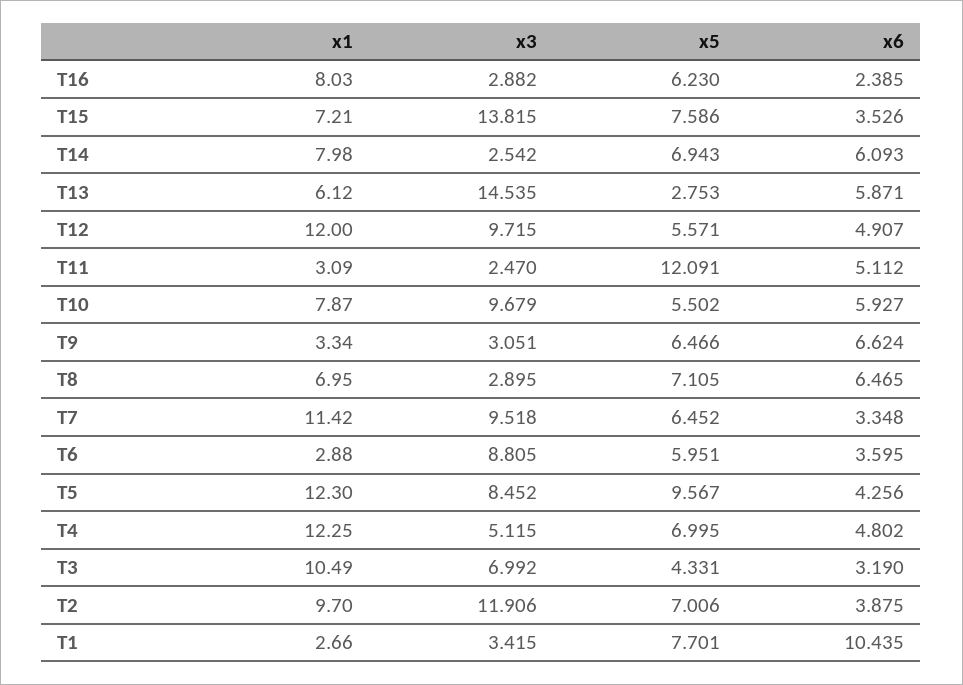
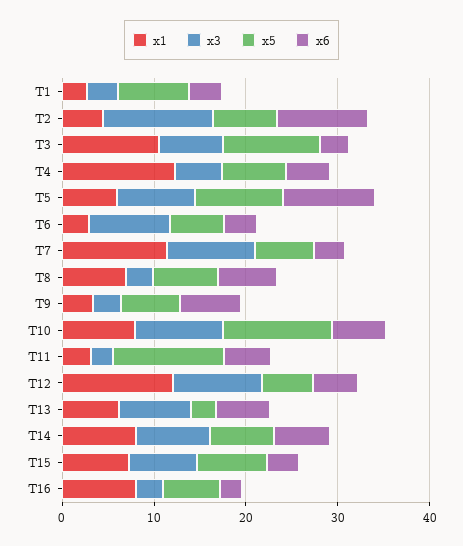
x3, T15: 13.815 -> 8
x3, T14: 2.542 -> 8
x3, T13: 14.535 -> 8
x5, T10: 5.502 -> 12
x1, T5: 12.3 -> 6
x6, T5: 4.256 -> 10
x5, T3: 4.331 -> 10
x1, T2: 9.7 -> 4
x6, T2: 3.875 -> 10
x6, T1: 10.435 -> 4

